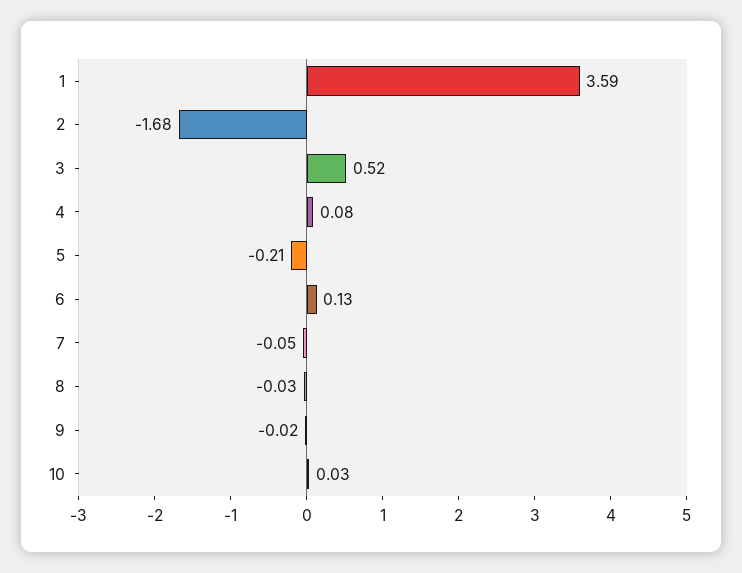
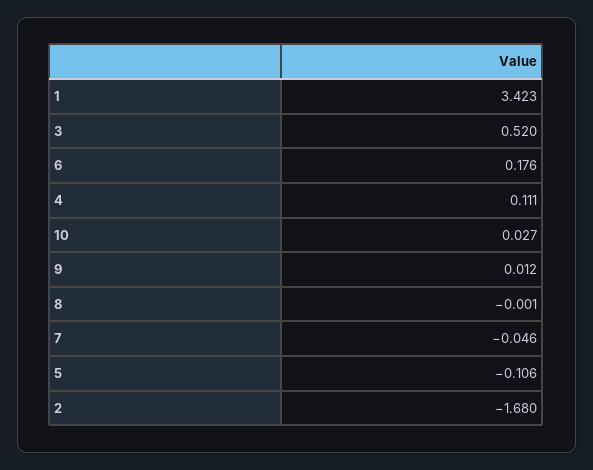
1: 3.59 -> 3.423
4: 0.08 -> 0.111
5: -0.21 -> -0.106
6: 0.13 -> 0.176
8: -0.03 -> -0.001
9: -0.02 -> 0.012

